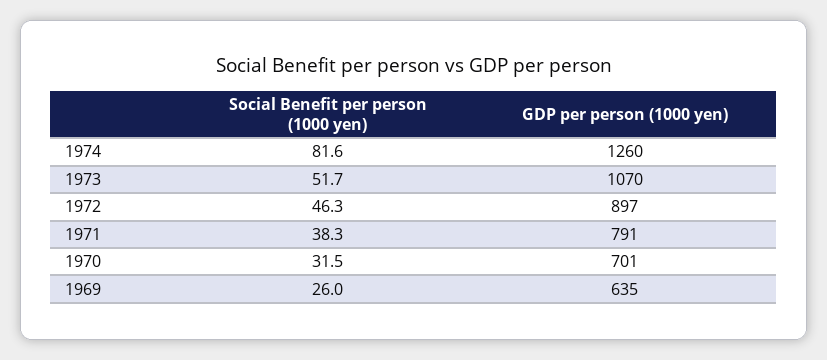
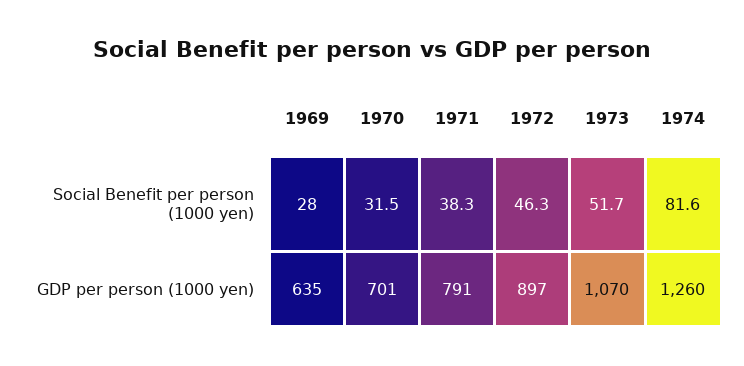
Social Benefit per person (1000 yen), 1969: 26 -> 28

